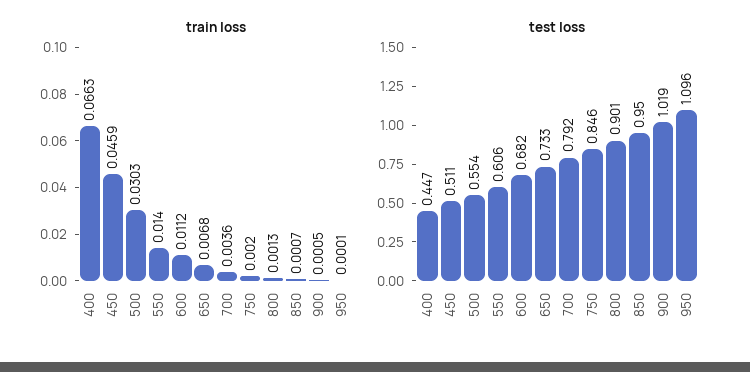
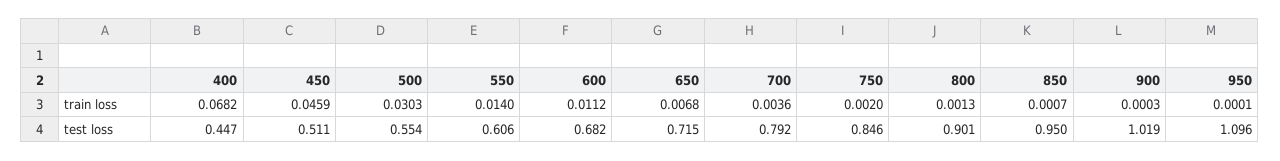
train loss, 400: 0.0663 -> 0.0682
train loss, 900: 0.0005 -> 0.0003
test loss, 650: 0.733 -> 0.715

